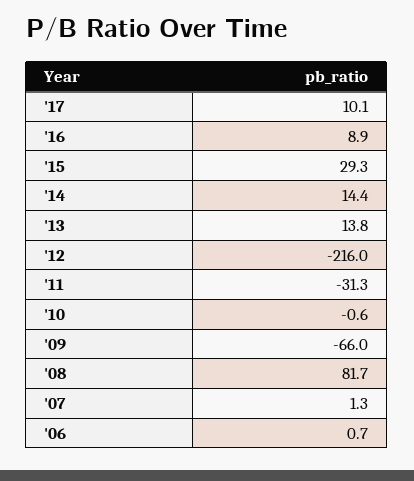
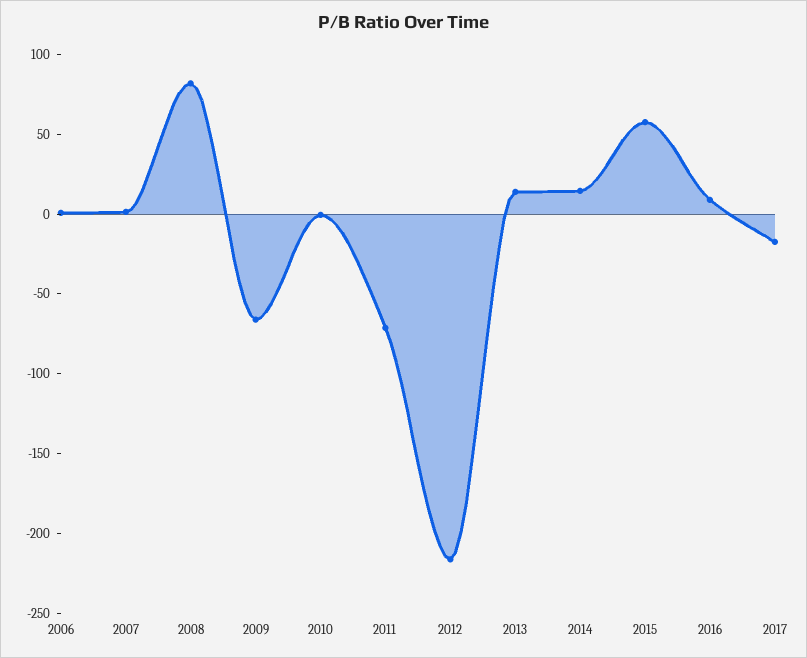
'17: 10.1 -> -20
'15: 29.3 -> 60
'11: -31.3 -> -70

